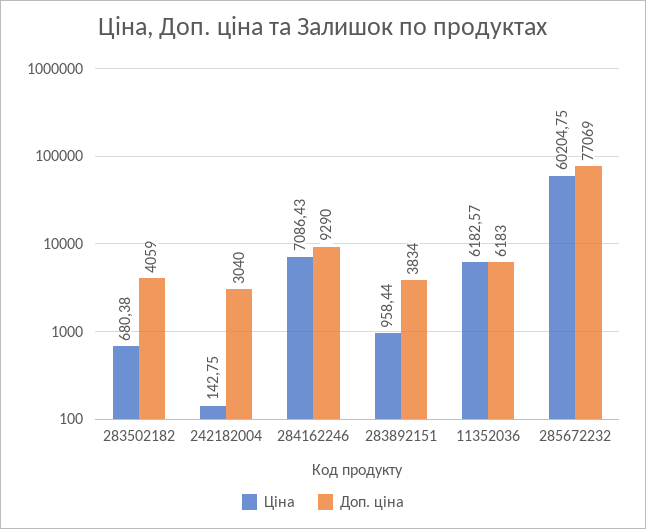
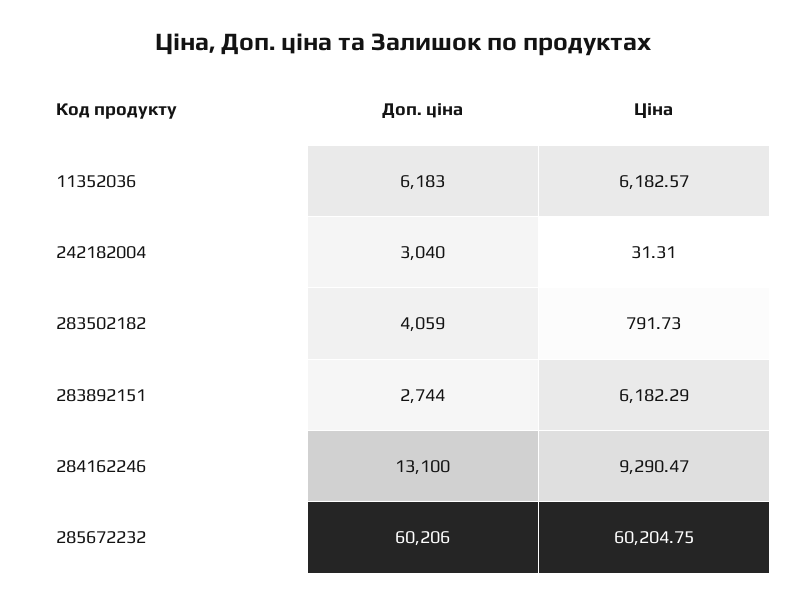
Ціна, 283502182: 680.38 -> 791.73
Ціна, 242182004: 142.75 -> 31.31
Ціна, 284162246: 7086.43 -> 9290.47
Доп. ціна, 284162246: 9290 -> 13100
Ціна, 283892151: 958.44 -> 6182.29
Доп. ціна, 283892151: 3834 -> 2744
Доп. ціна, 285672232: 77069 -> 60206

